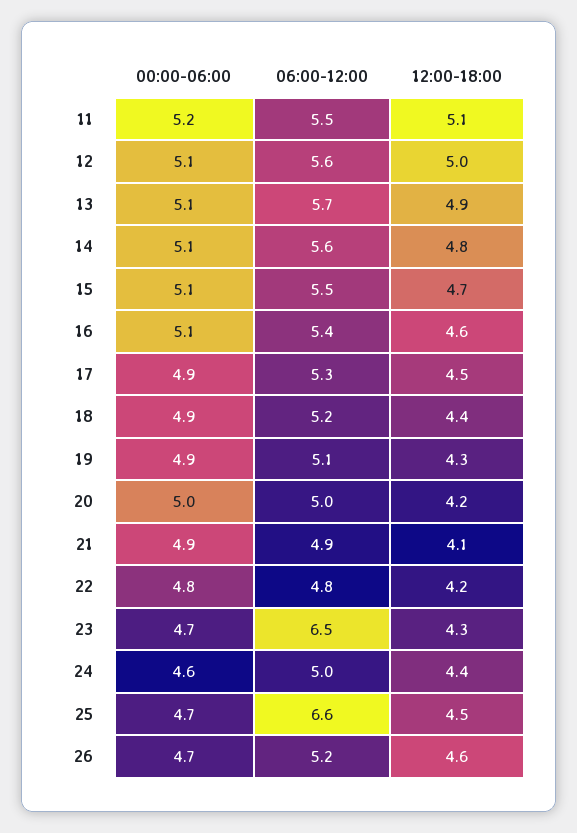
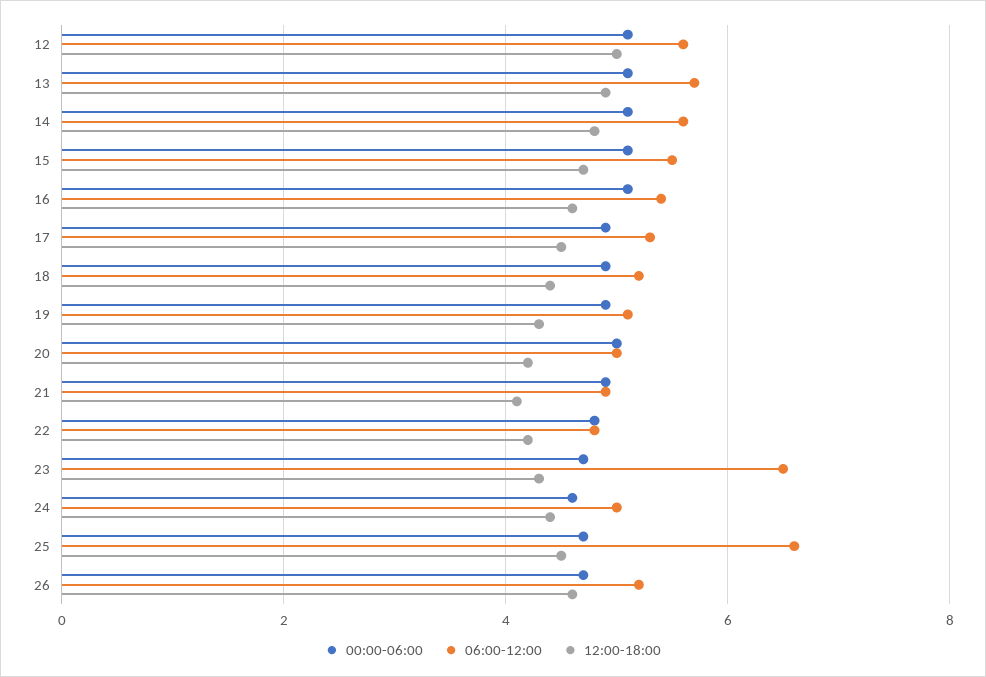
00:00-06:00, 11: 5.2 -> none
06:00-12:00, 11: 5.5 -> none
12:00-18:00, 11: 5.1 -> none

